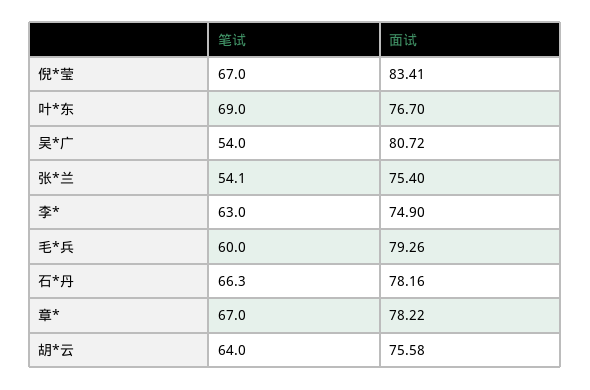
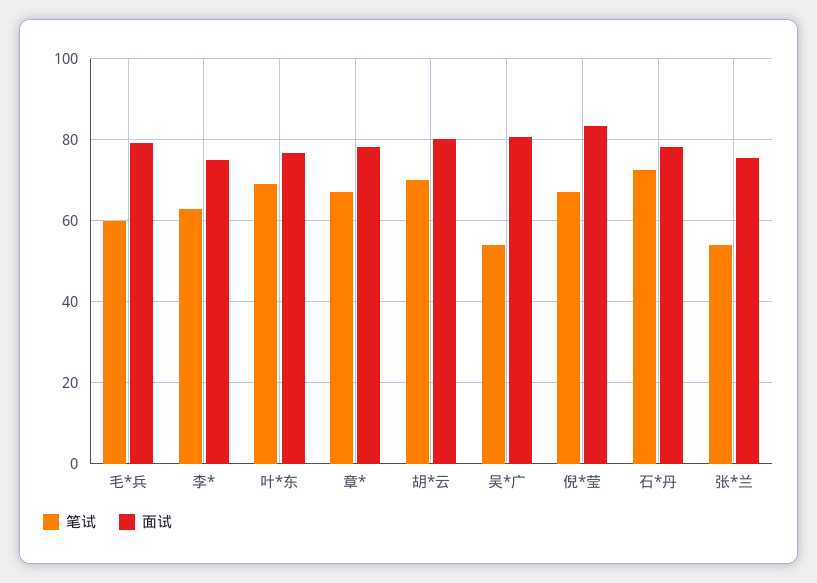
笔试, 石*丹: 66.3 -> 72
笔试, 胡*云: 64 -> 70
面试, 胡*云: 75.58 -> 80

